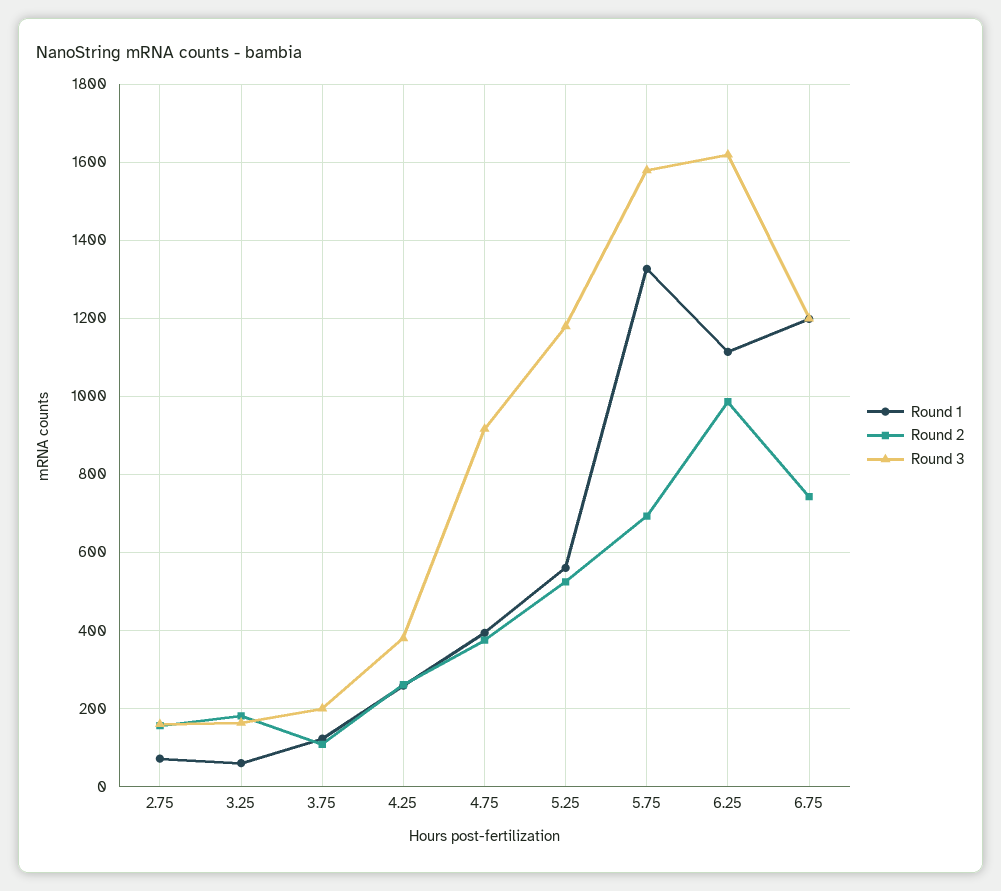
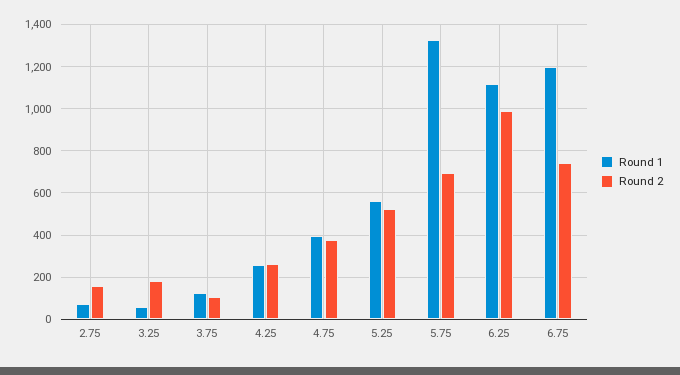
Round 3, 2.75: 160 -> none
Round 3, 3.25: 160 -> none
Round 3, 3.75: 200 -> none
Round 3, 4.25: 380 -> none
Round 3, 4.75: 920 -> none
Round 3, 5.25: 1180 -> none
Round 3, 5.75: 1580 -> none
Round 3, 6.25: 1620 -> none
Round 3, 6.75: 1200 -> none

